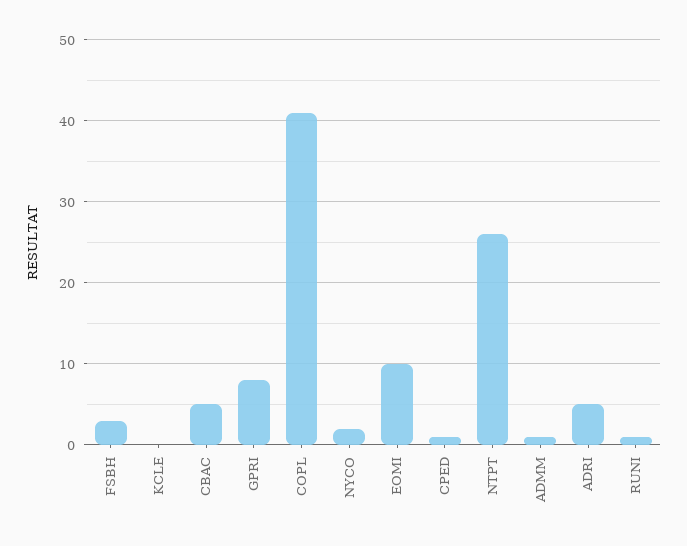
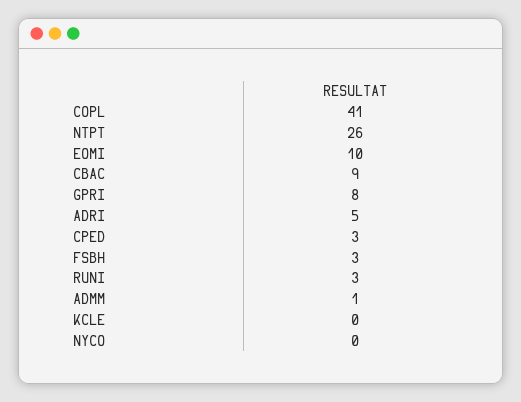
CBAC: 5 -> 9
NYCO: 2 -> 0
CPED: 1 -> 3
RUNI: 1 -> 3

